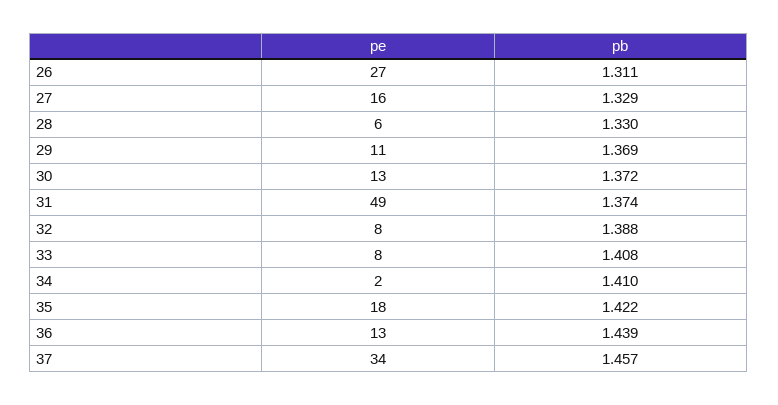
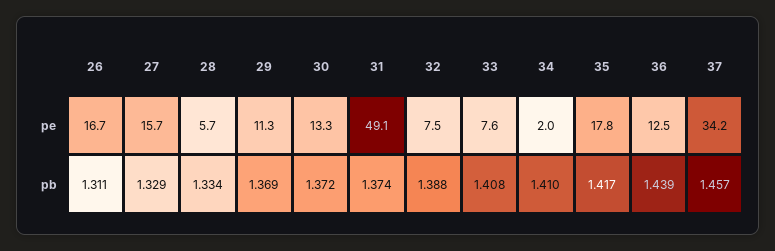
pe, 26: 27 -> 16.7
pb, 28: 1.33 -> 1.334
pb, 35: 1.422 -> 1.417

